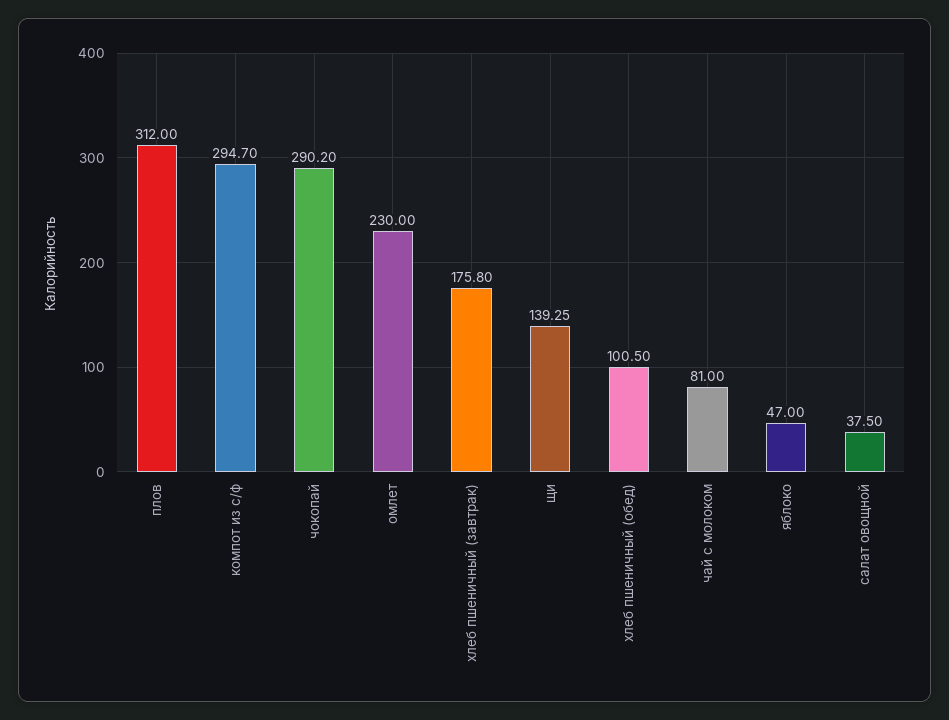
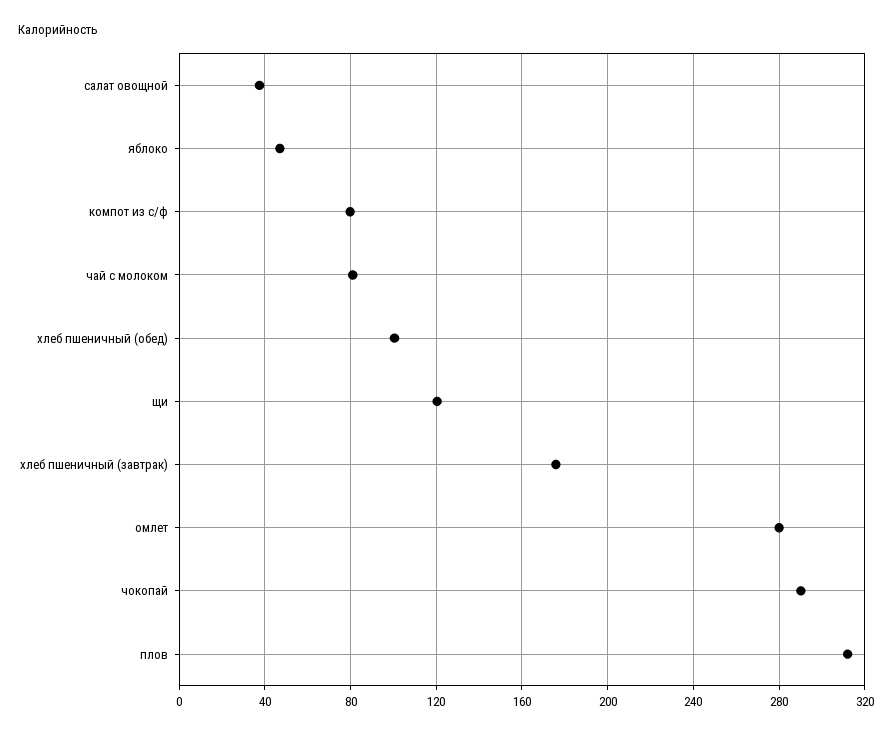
компот из с/ф: 294.7 -> 80
омлет: 230 -> 280
щи: 139.25 -> 120

